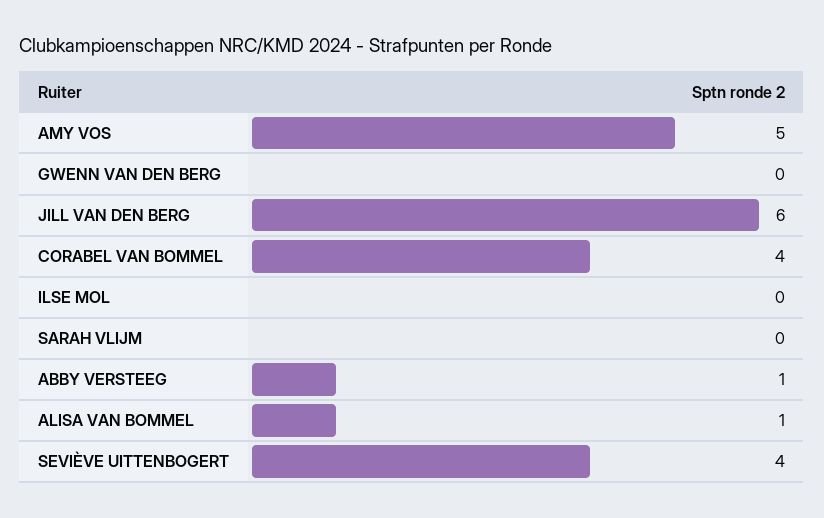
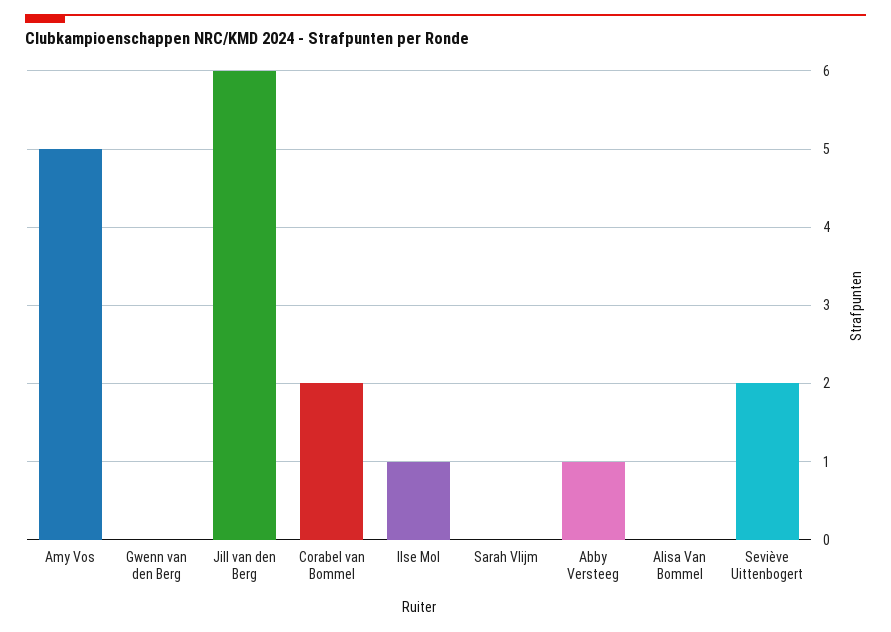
CORABEL VAN BOMMEL: 4 -> 2
ILSE MOL: 0 -> 1
ALISA VAN BOMMEL: 1 -> 0
SEVIÈVE UITTENBOGERT: 4 -> 2

